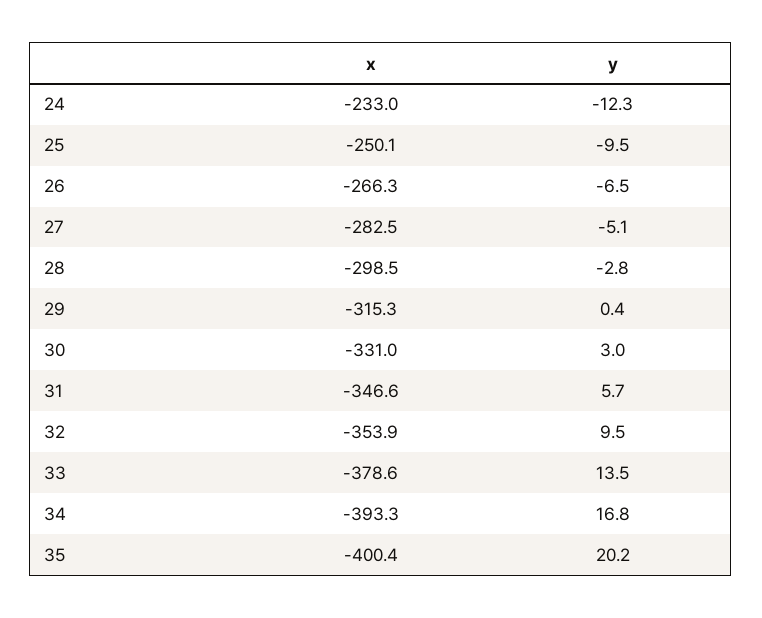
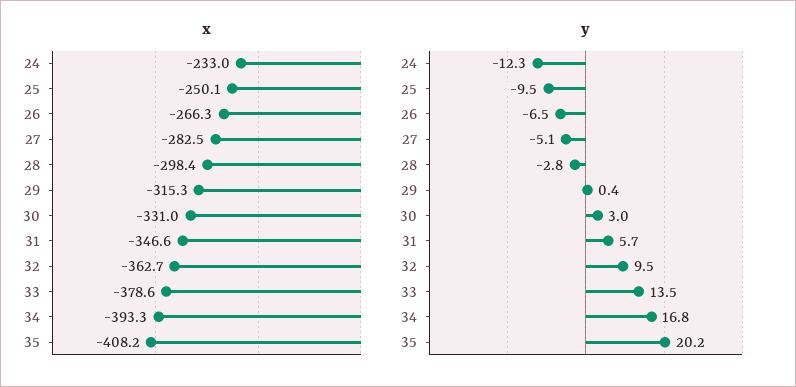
x, 28: -298.5 -> -298.4
x, 32: -353.9 -> -362.7
x, 35: -400.4 -> -408.2

